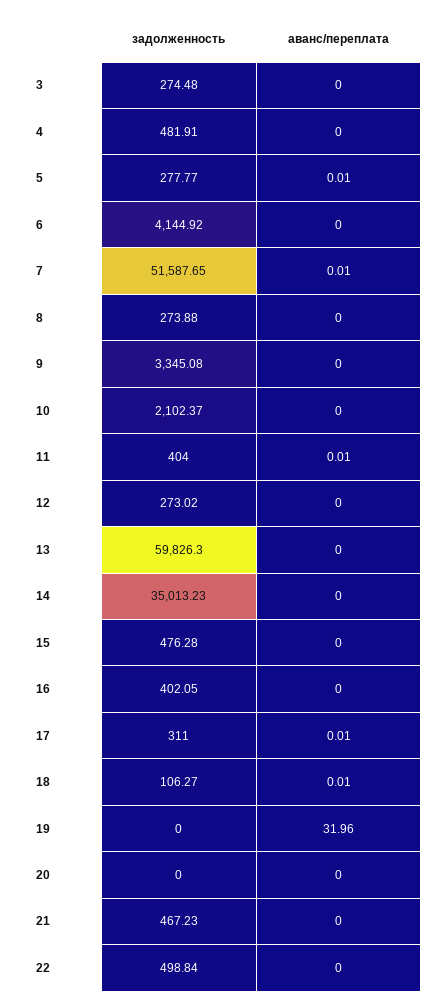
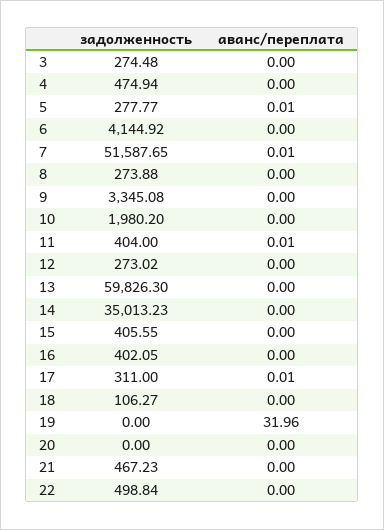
задолженность, 4: 481.91 -> 474.94
задолженность, 10: 2102.37 -> 1980.2
задолженность, 15: 476.28 -> 405.55
аванс/переплата, 18: 0.01 -> 0

